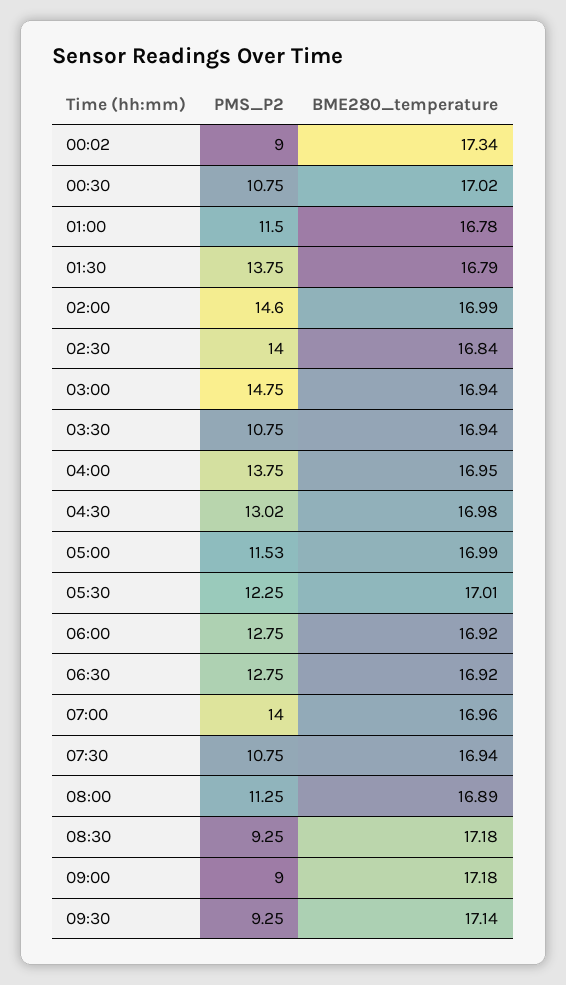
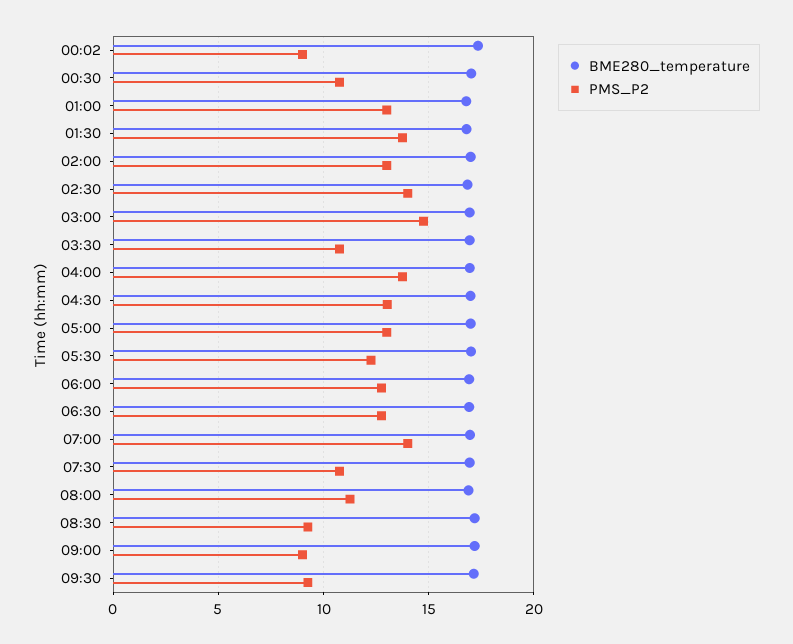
PMS_P2, 01:00: 11.5 -> 13
PMS_P2, 02:00: 14.6 -> 13
PMS_P2, 05:00: 11.53 -> 13

